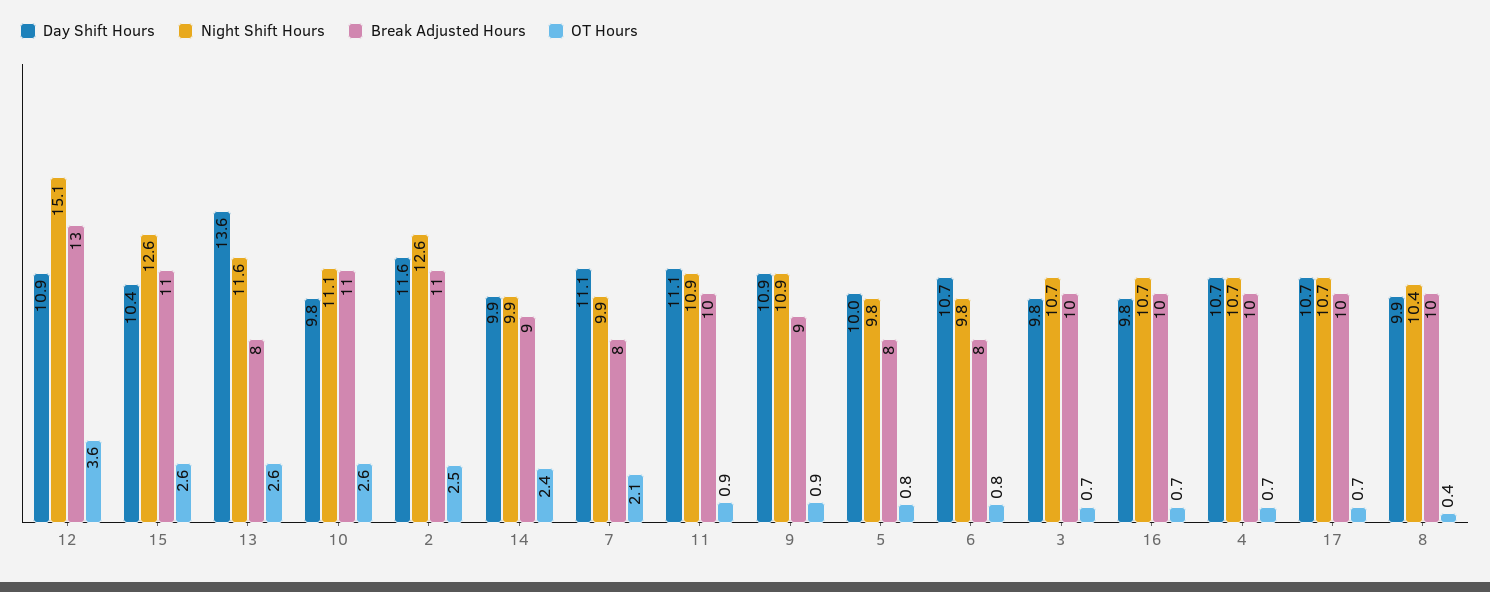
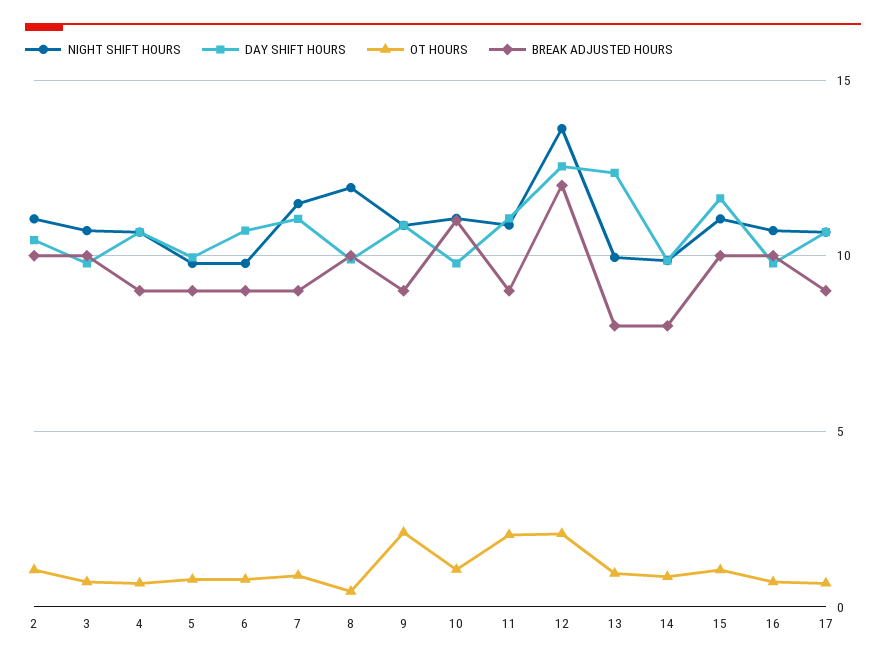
Day Shift Hours, 12: 10.9 -> 12.5
Night Shift Hours, 12: 15.1 -> 13.5
Break Adjusted Hours, 12: 13 -> 12
OT Hours, 12: 3.6 -> 2
Day Shift Hours, 15: 10.4 -> 11.5
Night Shift Hours, 15: 12.6 -> 11
Break Adjusted Hours, 15: 11 -> 10
OT Hours, 15: 2.6 -> 1
Day Shift Hours, 13: 13.6 -> 12.5
Night Shift Hours, 13: 11.6 -> 10
OT Hours, 13: 2.6 -> 1
OT Hours, 10: 2.6 -> 1
Day Shift Hours, 2: 11.6 -> 10.5
Night Shift Hours, 2: 12.6 -> 11
Break Adjusted Hours, 2: 11 -> 10
OT Hours, 2: 2.5 -> 1
Break Adjusted Hours, 14: 9 -> 8
OT Hours, 14: 2.4 -> 1
Night Shift Hours, 7: 9.9 -> 11.5
Break Adjusted Hours, 7: 8 -> 9
OT Hours, 7: 2.1 -> 1
Break Adjusted Hours, 11: 10 -> 9
OT Hours, 11: 0.9 -> 2
OT Hours, 9: 0.9 -> 2
Break Adjusted Hours, 5: 8 -> 9
Break Adjusted Hours, 6: 8 -> 9
Break Adjusted Hours, 4: 10 -> 9
Break Adjusted Hours, 17: 10 -> 9
Night Shift Hours, 8: 10.4 -> 12

